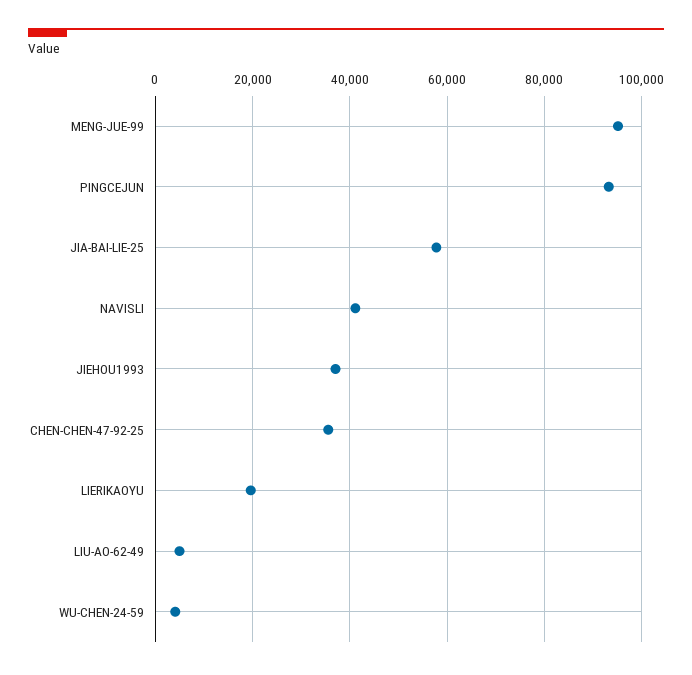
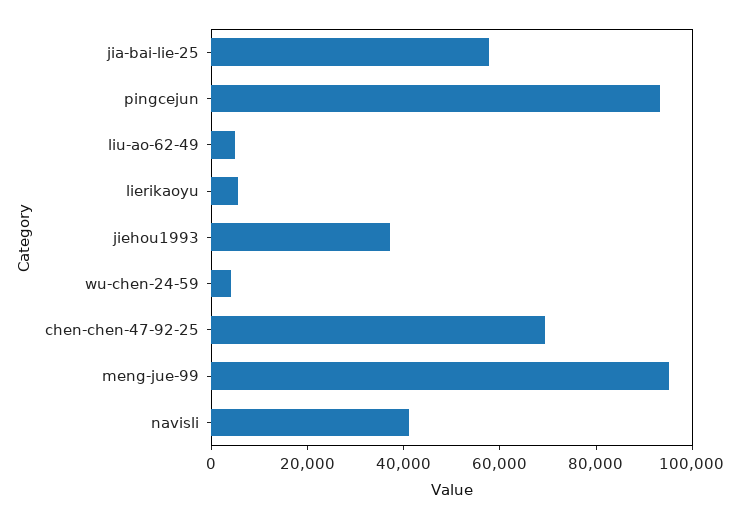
CHEN-CHEN-47-92-25: 36000 -> 70000
LIERIKAOYU: 20000 -> 5000

